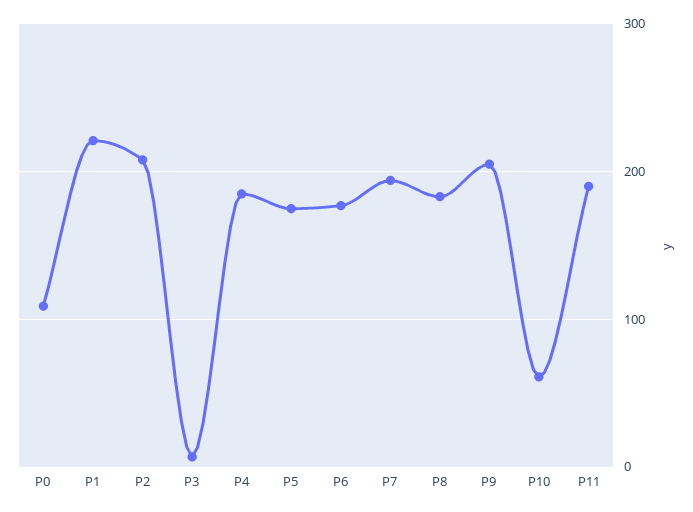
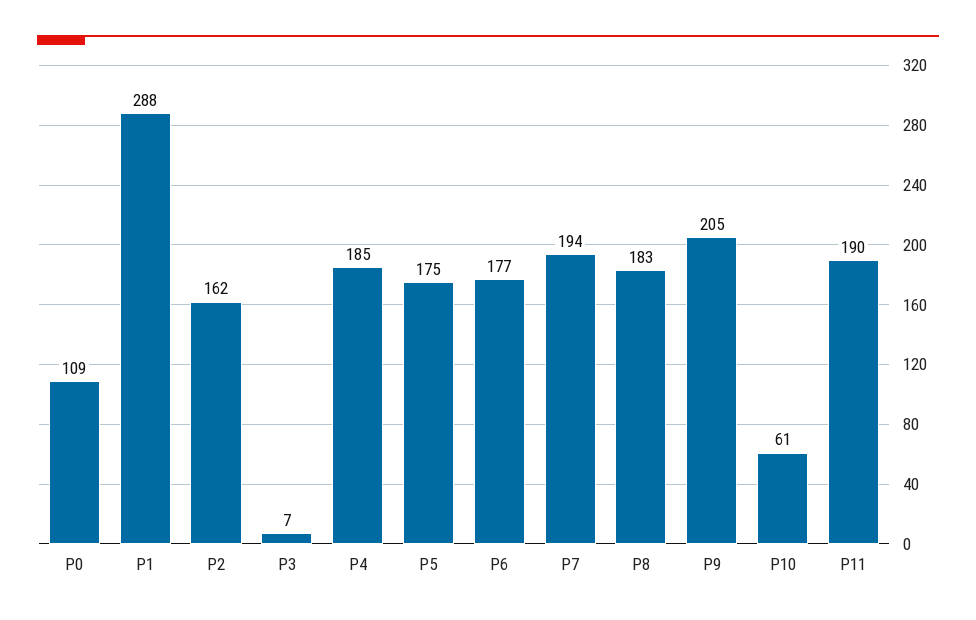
P1: 220 -> 288
P2: 210 -> 162

